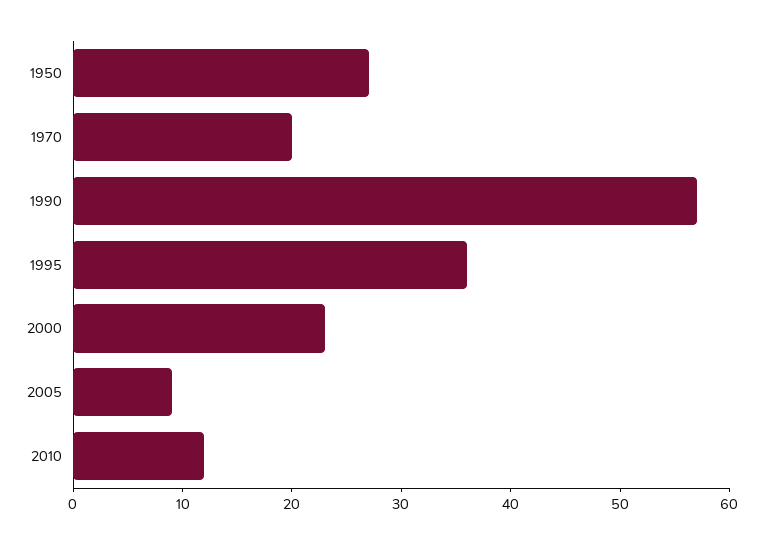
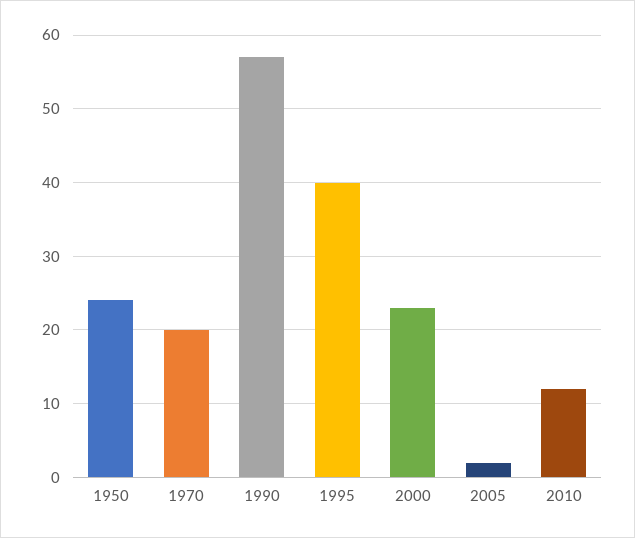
1950: 27 -> 24
1995: 36 -> 40
2005: 9 -> 2

